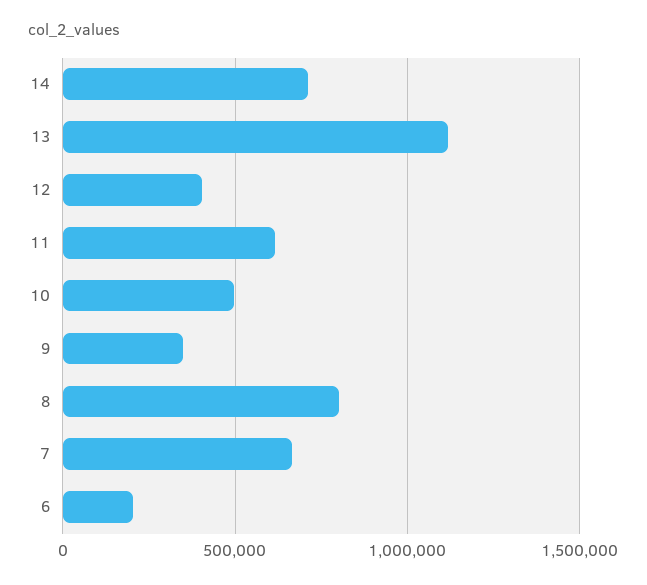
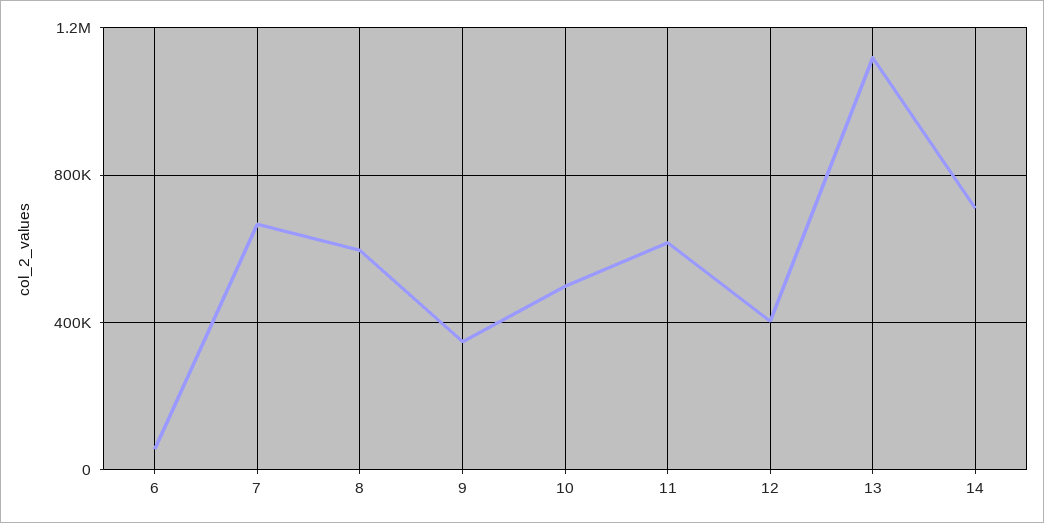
8: 800000 -> 600000
6: 200000 -> 50000

